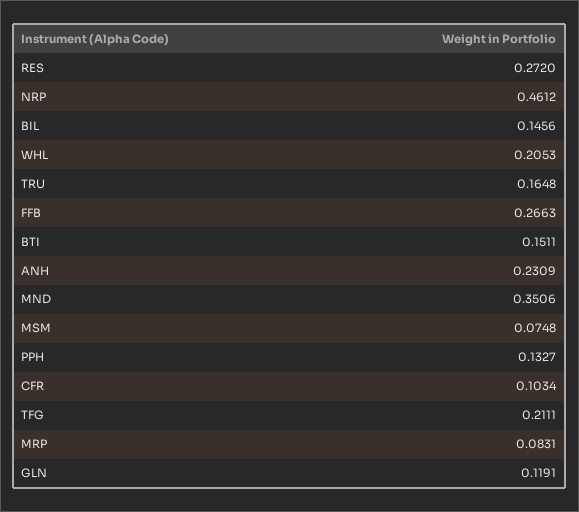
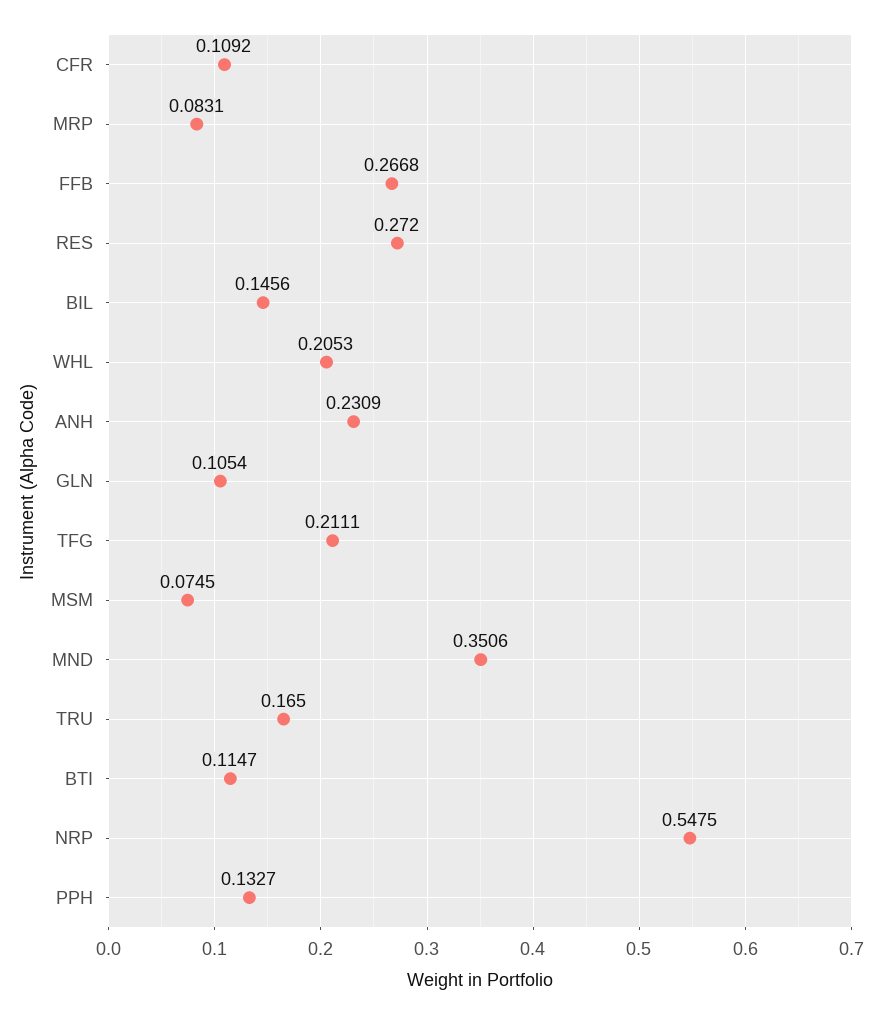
NRP: 0.4612 -> 0.5475
TRU: 0.1648 -> 0.165
FFB: 0.2663 -> 0.2668
BTI: 0.1511 -> 0.1147
MSM: 0.0748 -> 0.0745
CFR: 0.1034 -> 0.1092
GLN: 0.1191 -> 0.1054

